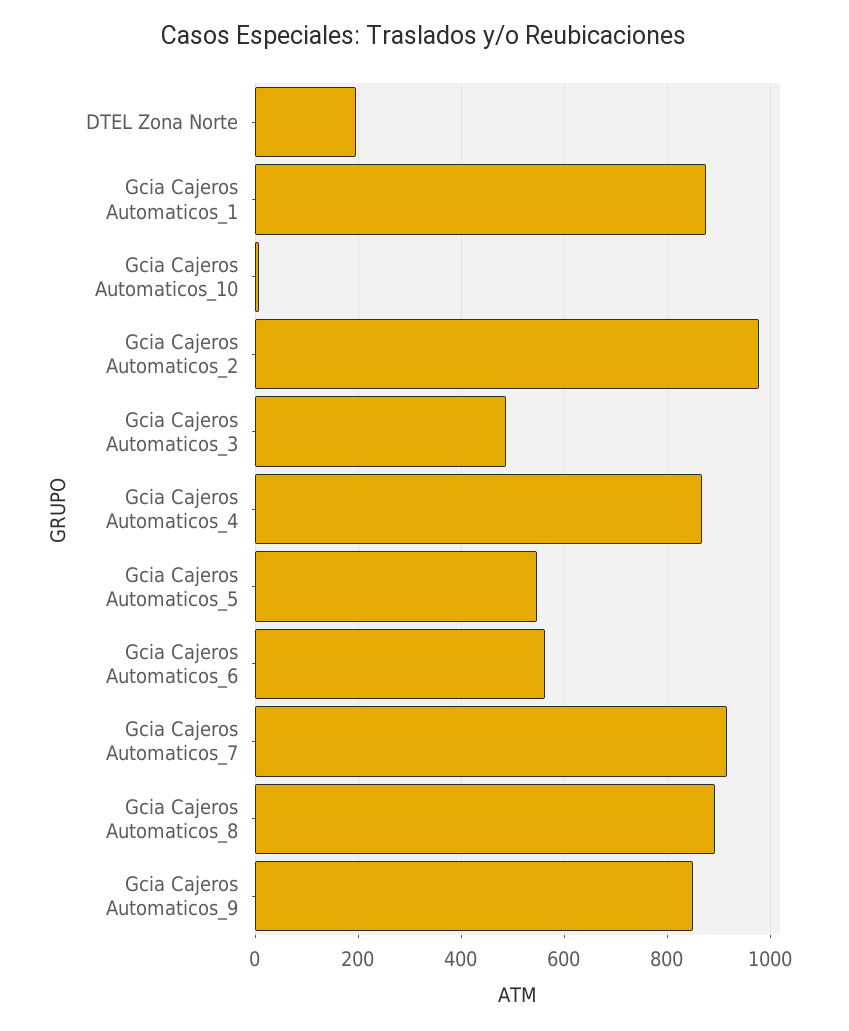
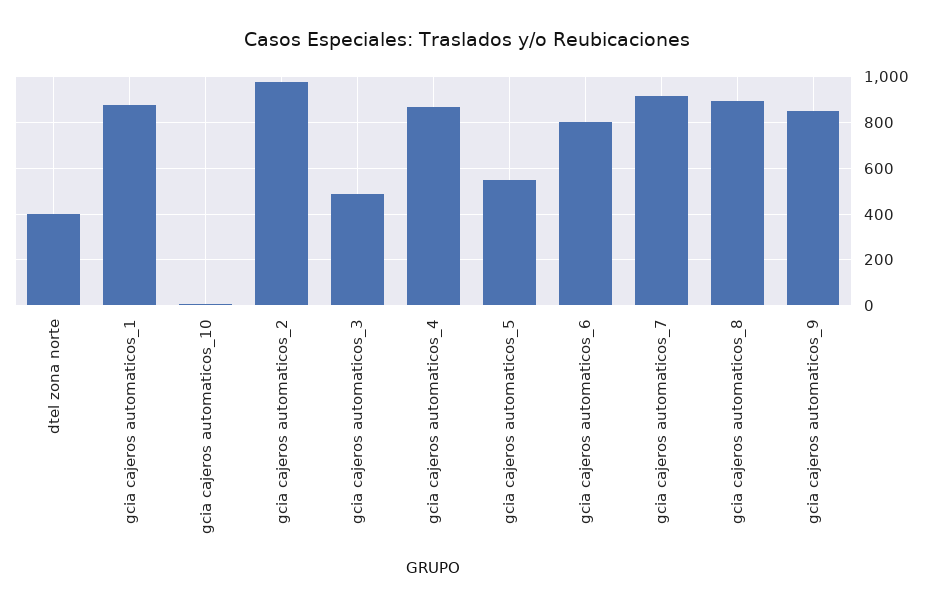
DTEL Zona Norte: 200 -> 400
Gcia Cajeros Automaticos_6: 560 -> 800

